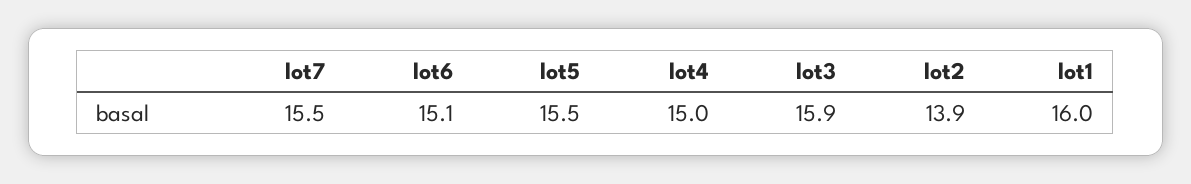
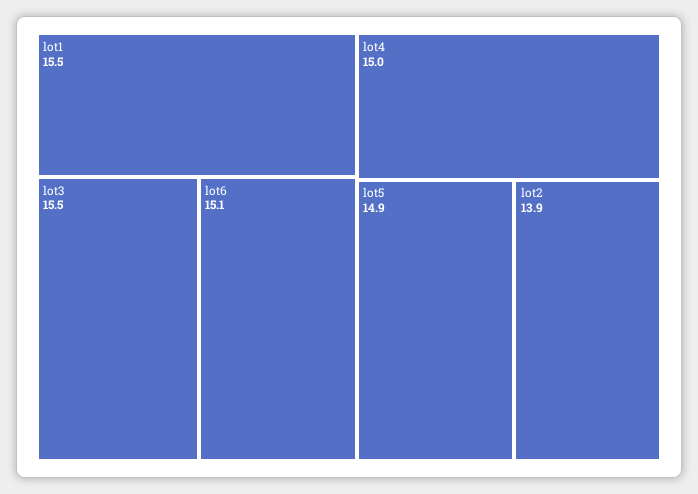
lot7: 15.5 -> none
lot5: 15.5 -> 14.9
lot3: 15.9 -> 15.5
lot1: 16 -> 15.5

